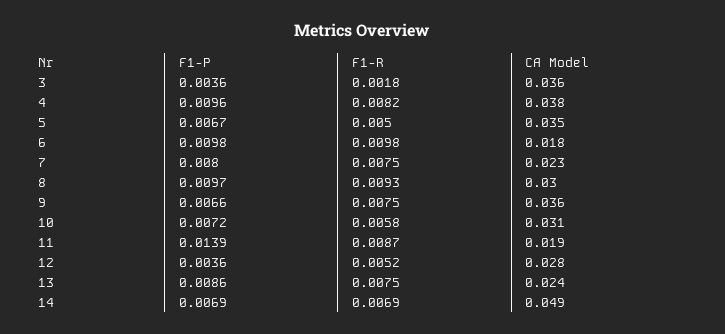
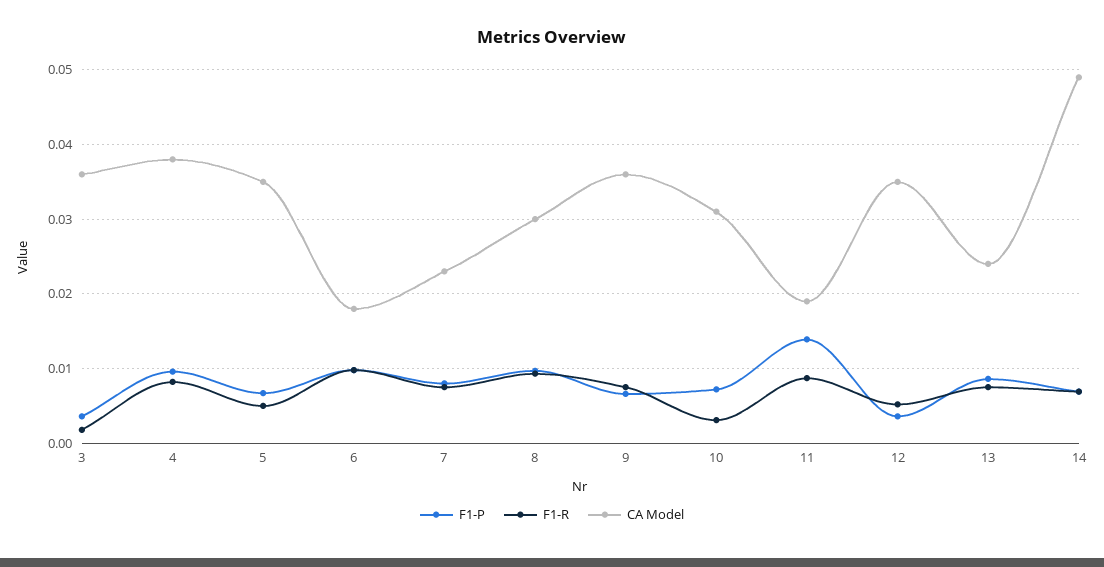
F1-R, 10: 0.0058 -> 0.003
CA Model, 12: 0.028 -> 0.035

